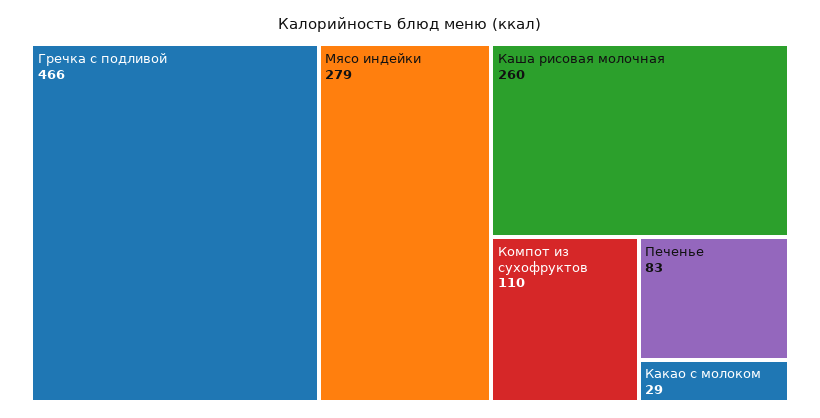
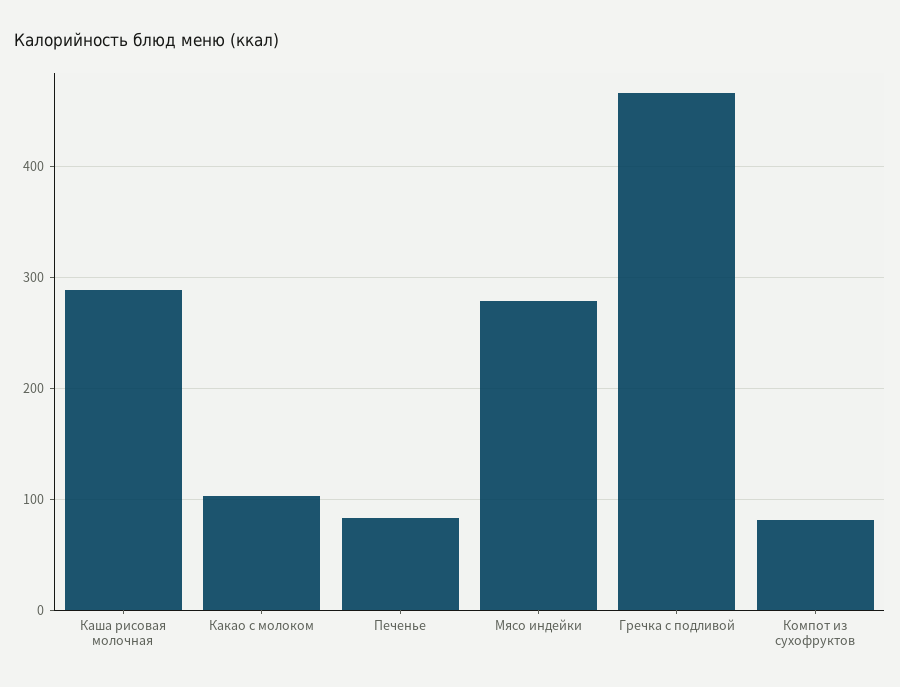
Каша рисовая молочная: 260 -> 290
Компот из сухофруктов: 110 -> 80
Какао с молоком: 29 -> 100

